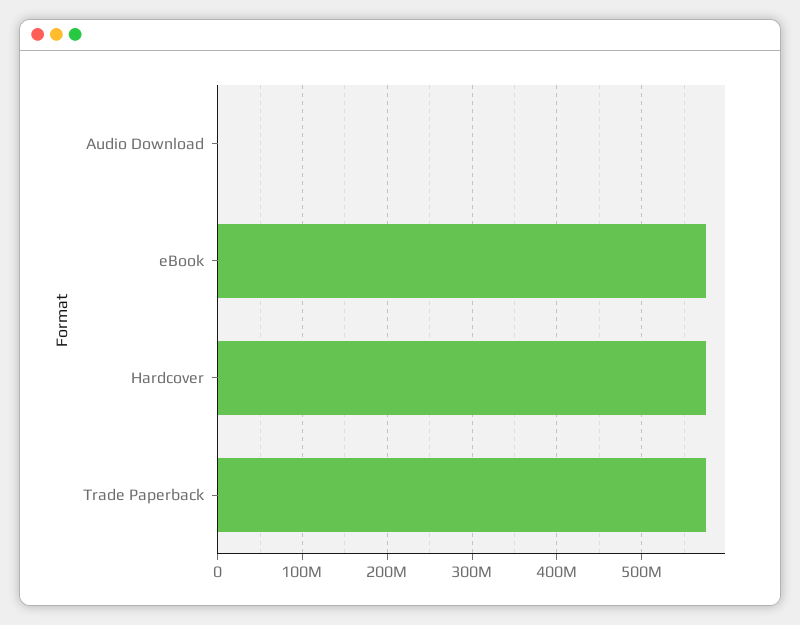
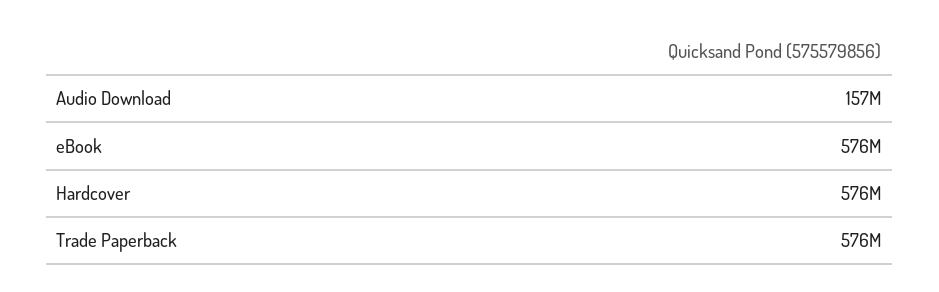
Audio Download: 0 -> 157000000

